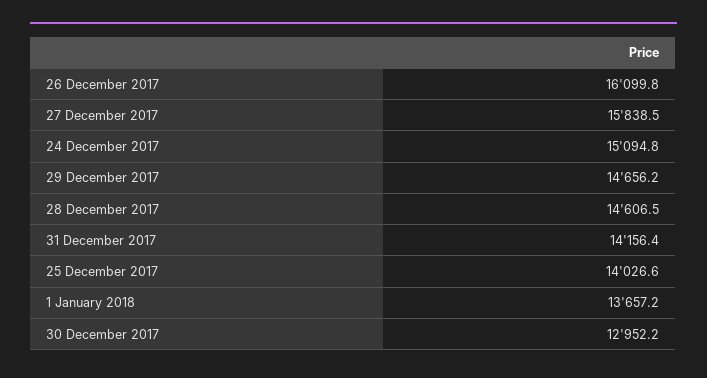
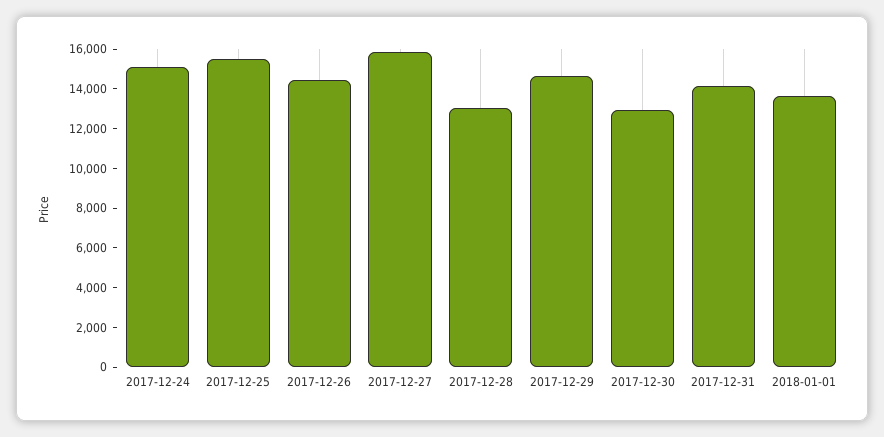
26 December 2017: 16099.8 -> 14500
28 December 2017: 14606.5 -> 13000
25 December 2017: 14026.6 -> 15500

